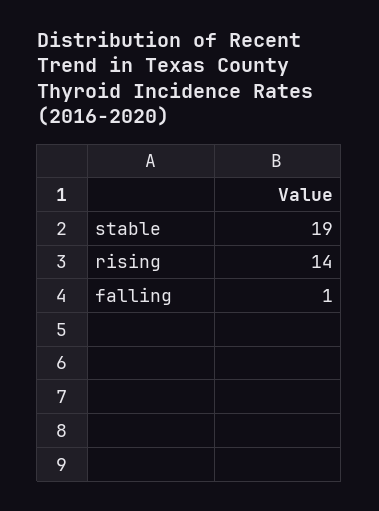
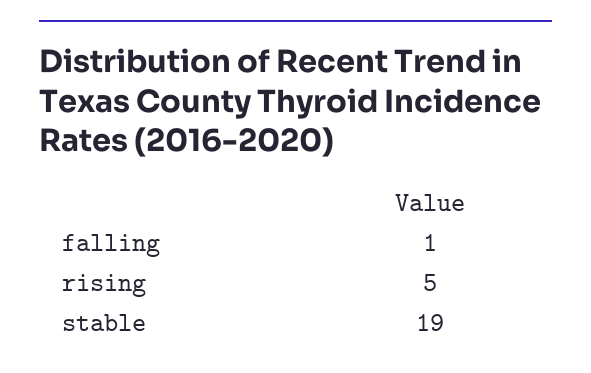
rising: 14 -> 5

